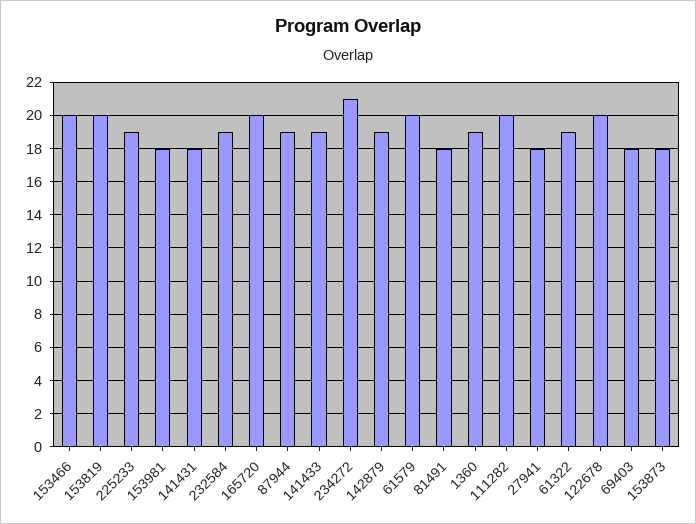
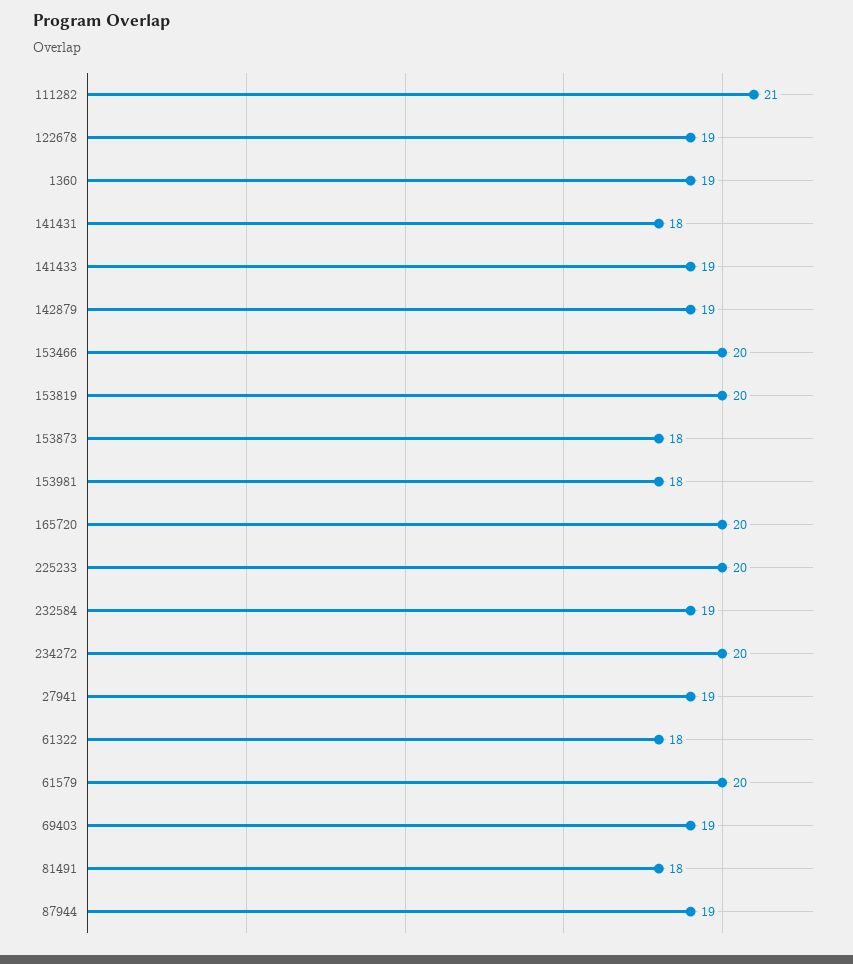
225233: 19 -> 20
234272: 21 -> 20
111282: 20 -> 21
27941: 18 -> 19
61322: 19 -> 18
122678: 20 -> 19
69403: 18 -> 19

